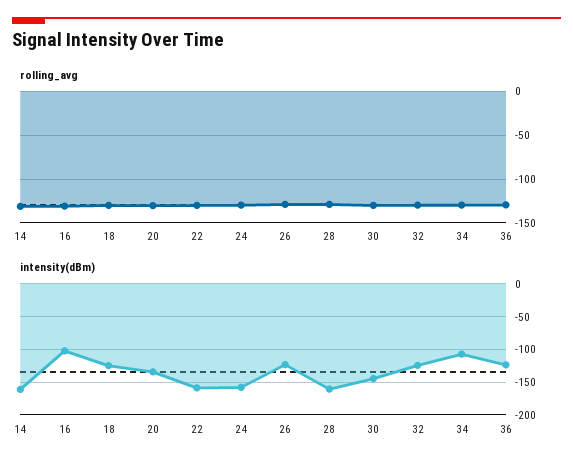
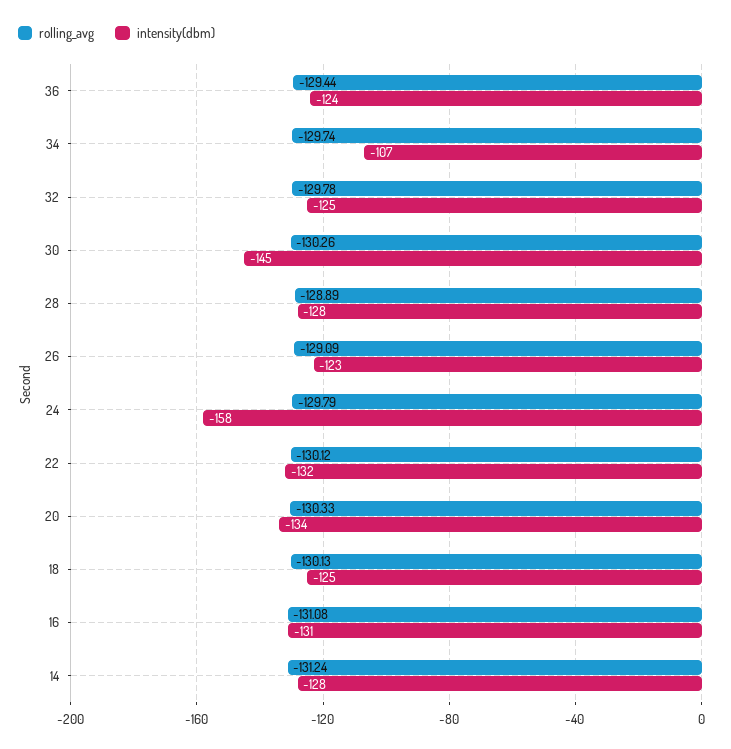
intensity(dBm), 14: -160 -> -128
intensity(dBm), 16: -100 -> -131
intensity(dBm), 22: -160 -> -132
intensity(dBm), 28: -160 -> -128

